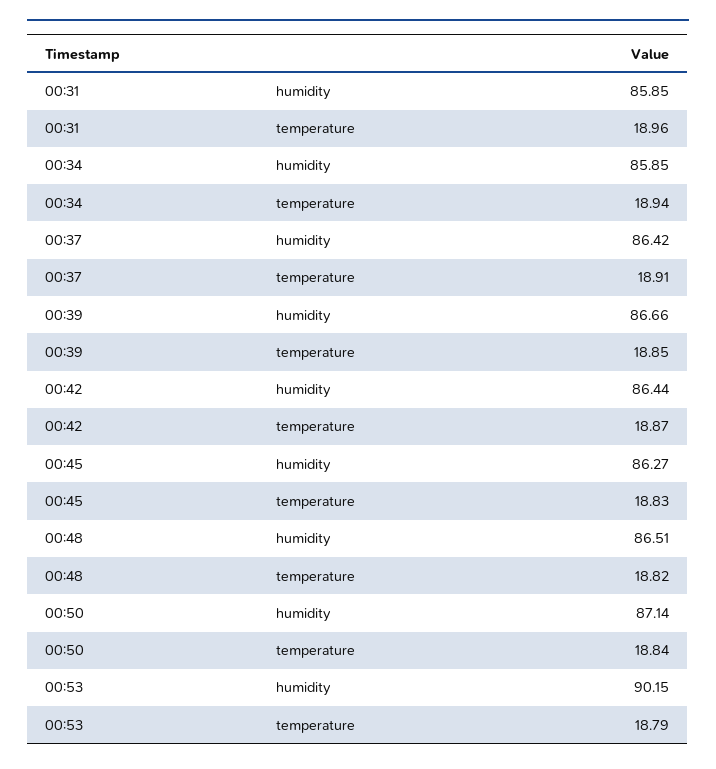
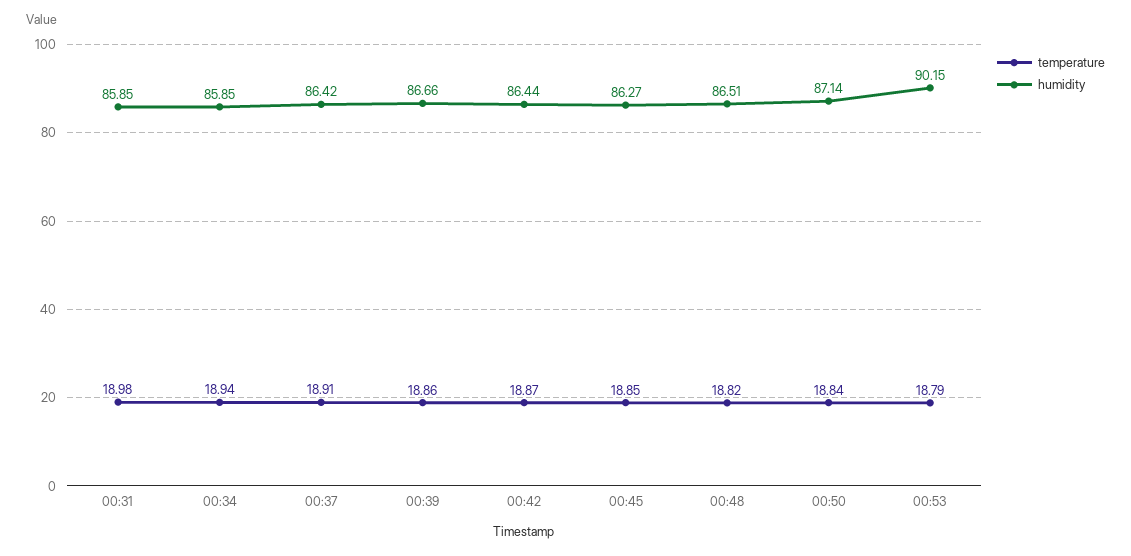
temperature, 00:31: 18.96 -> 18.98
temperature, 00:39: 18.85 -> 18.86
temperature, 00:45: 18.83 -> 18.85

